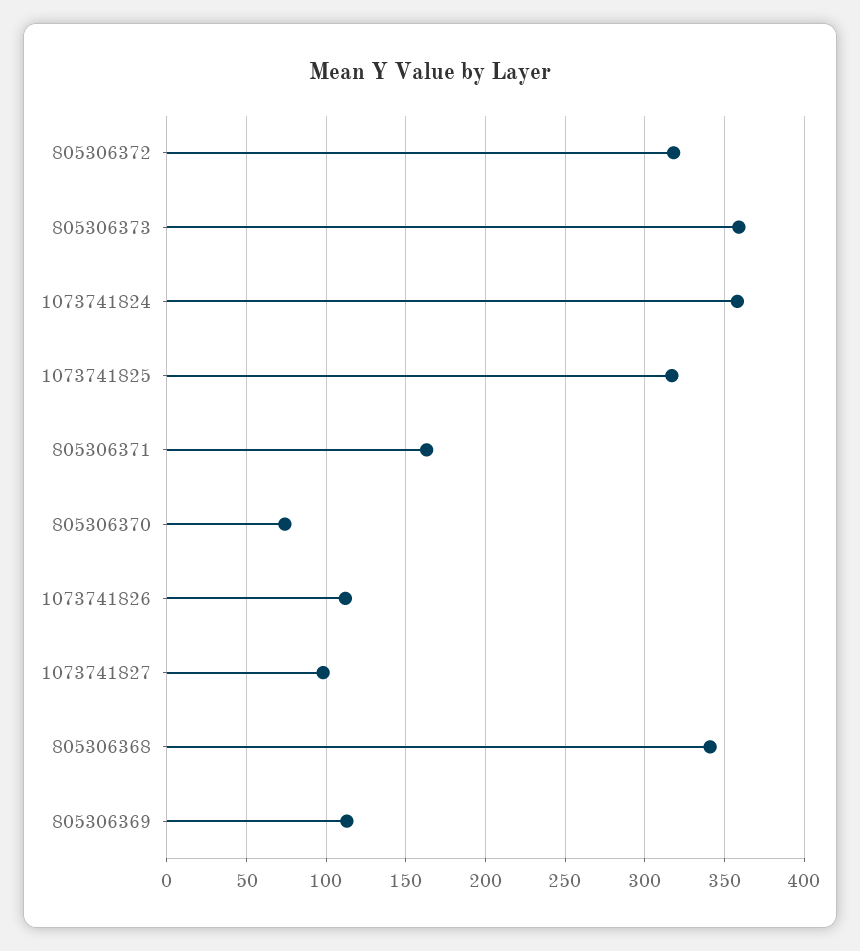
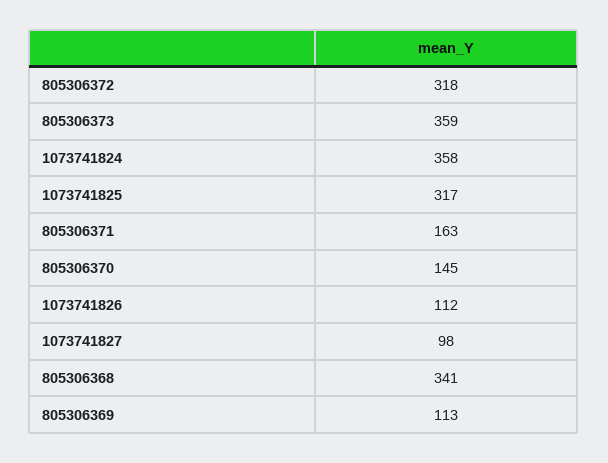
805306370: 75 -> 145

